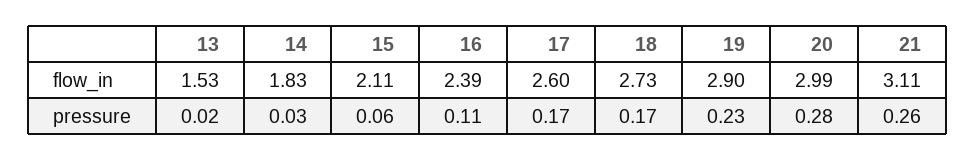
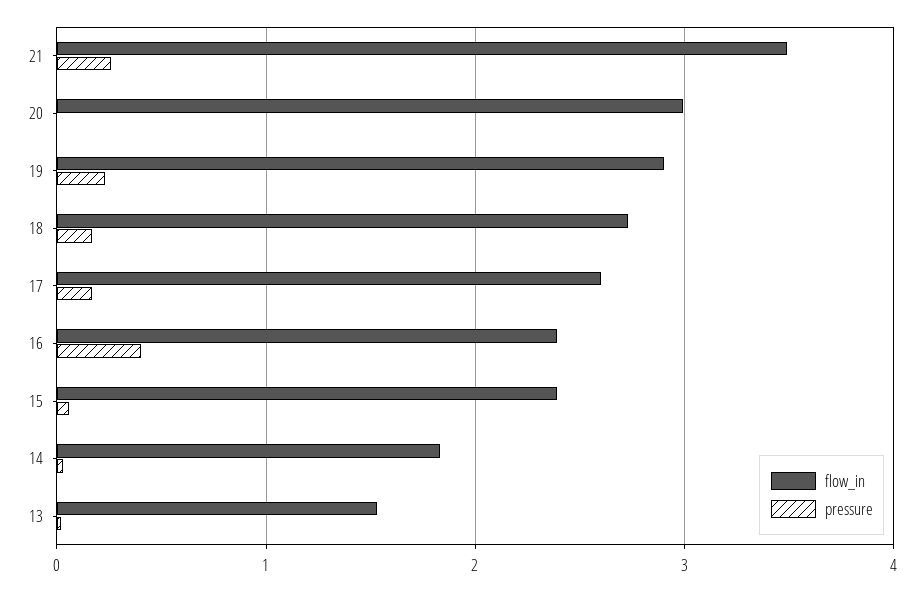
flow_in, 15: 2.11 -> 2.4
flow_in, 21: 3.11 -> 3.5
pressure, 16: 0.11 -> 0.4
pressure, 20: 0.28 -> 0

